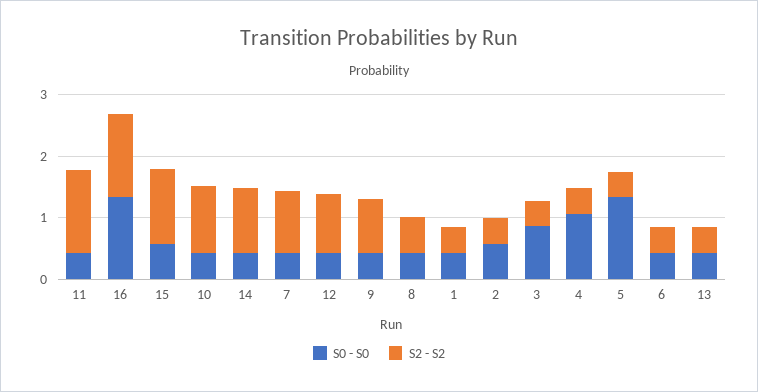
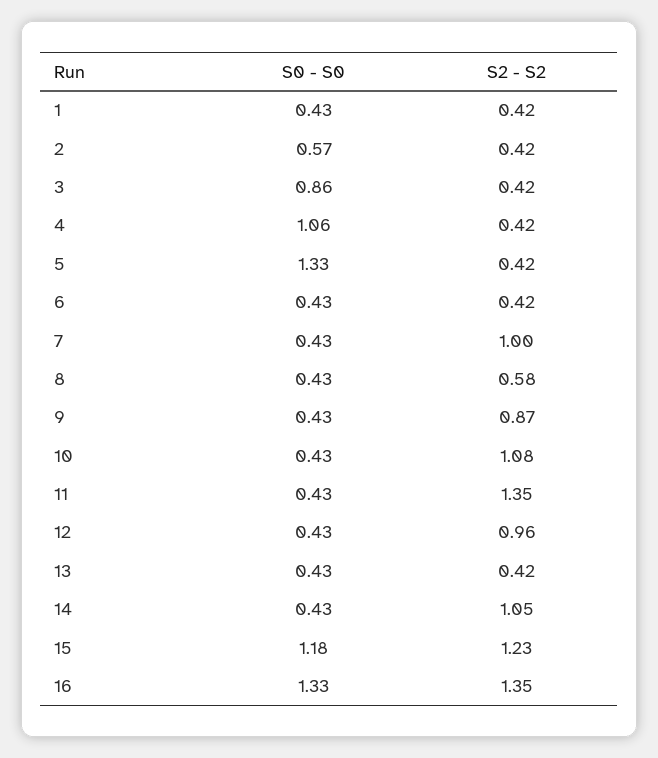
S0 - S0, 15: 0.6 -> 1.18

